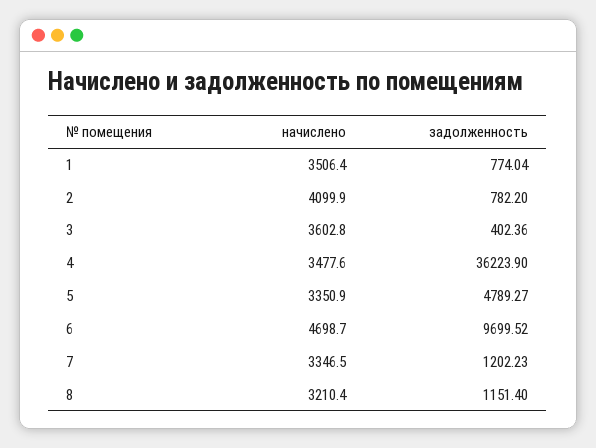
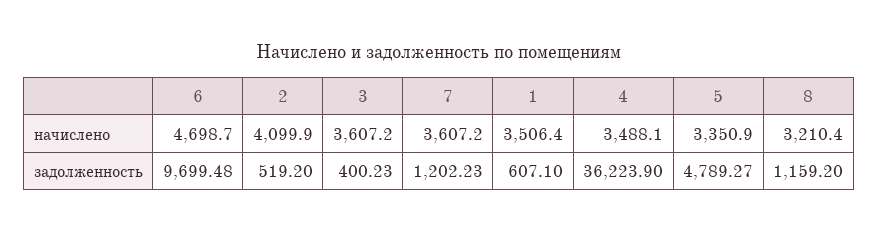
задолженность, 1: 774.04 -> 607.1
задолженность, 2: 782.2 -> 519.2
начислено, 3: 3602.8 -> 3607.2
задолженность, 3: 402.36 -> 400.23
начислено, 4: 3477.6 -> 3488.1
задолженность, 6: 9699.52 -> 9699.48
начислено, 7: 3346.5 -> 3607.2
задолженность, 8: 1151.4 -> 1159.2

